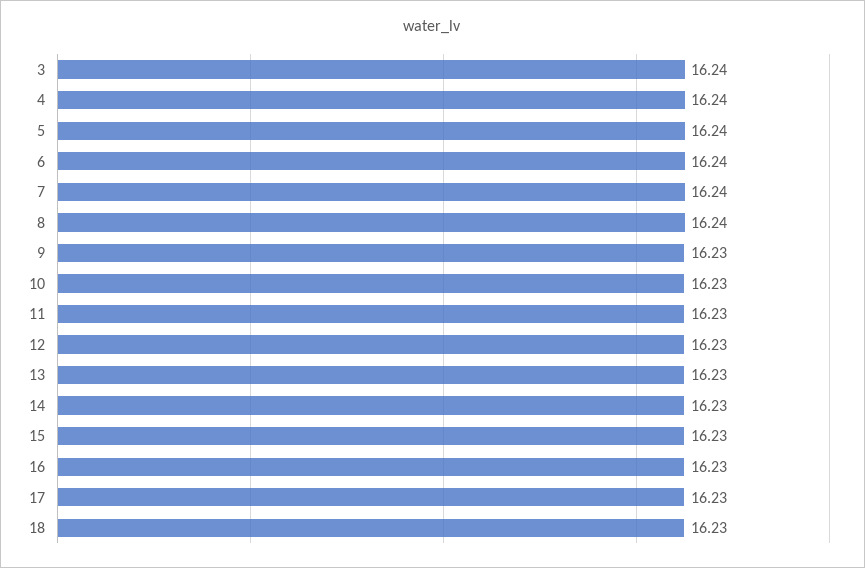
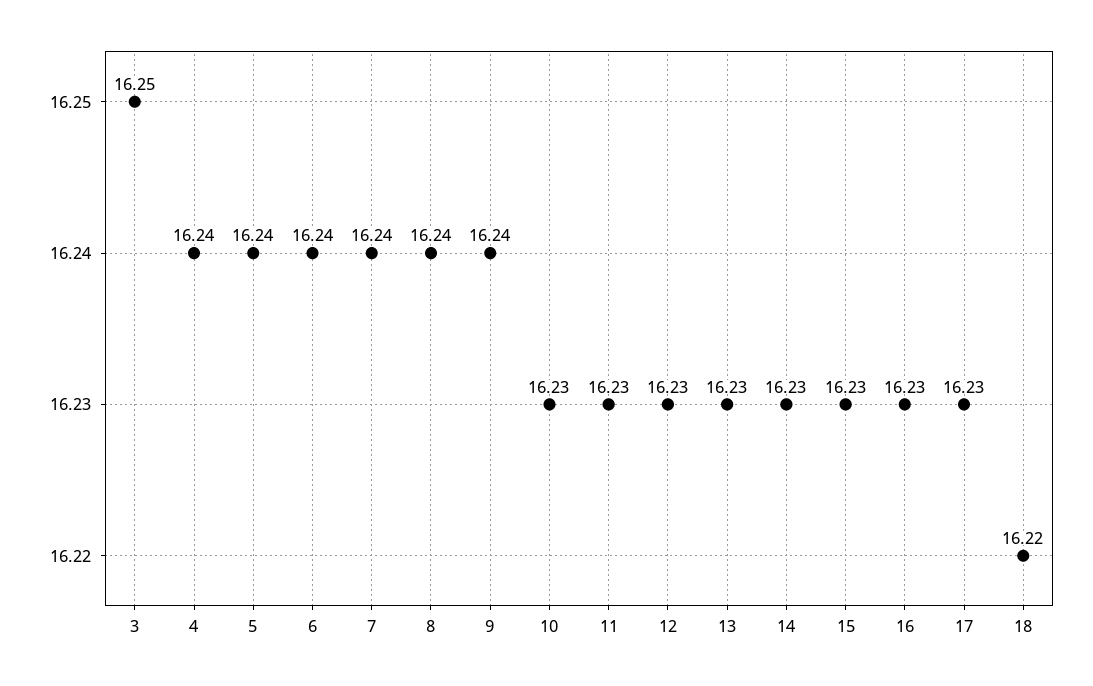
3: 16.24 -> 16.25
9: 16.23 -> 16.24
18: 16.23 -> 16.22

